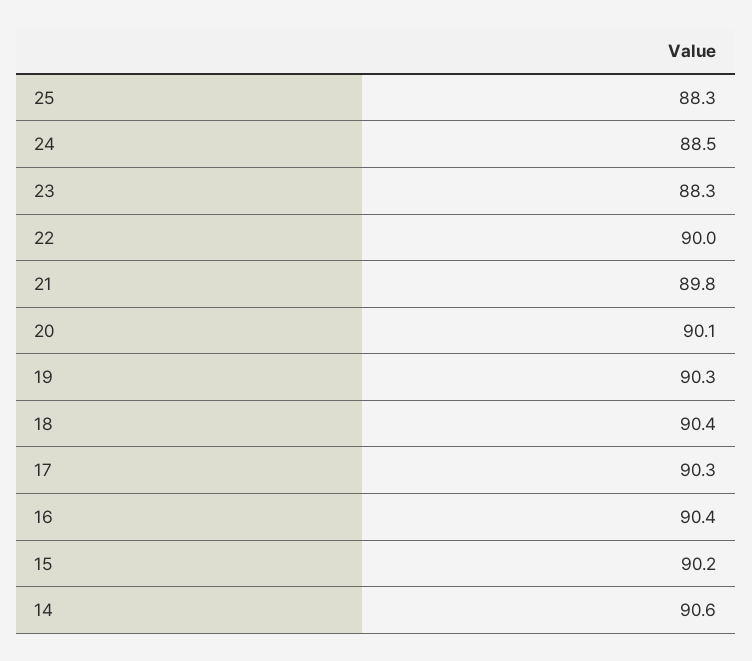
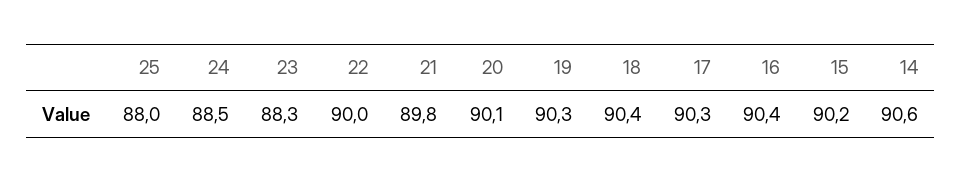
25: 88.3 -> 88

